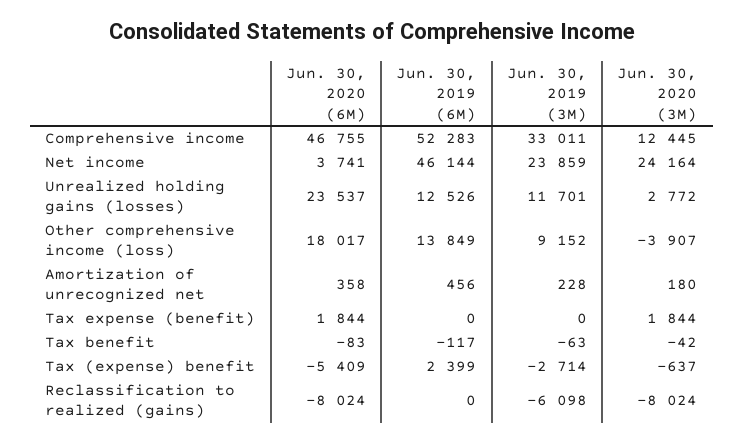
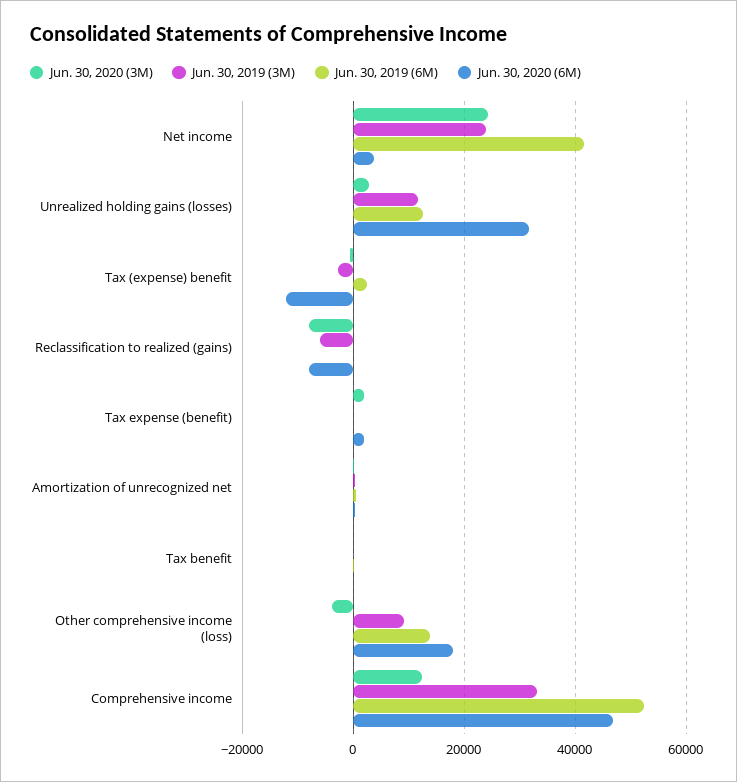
Jun. 30, 2019 (6M), Net income: 46144 -> 42000
Jun. 30, 2020 (6M), Unrealized holding gains (losses): 23537 -> 32000
Jun. 30, 2020 (6M), Tax (expense) benefit: -5409 -> -12000

